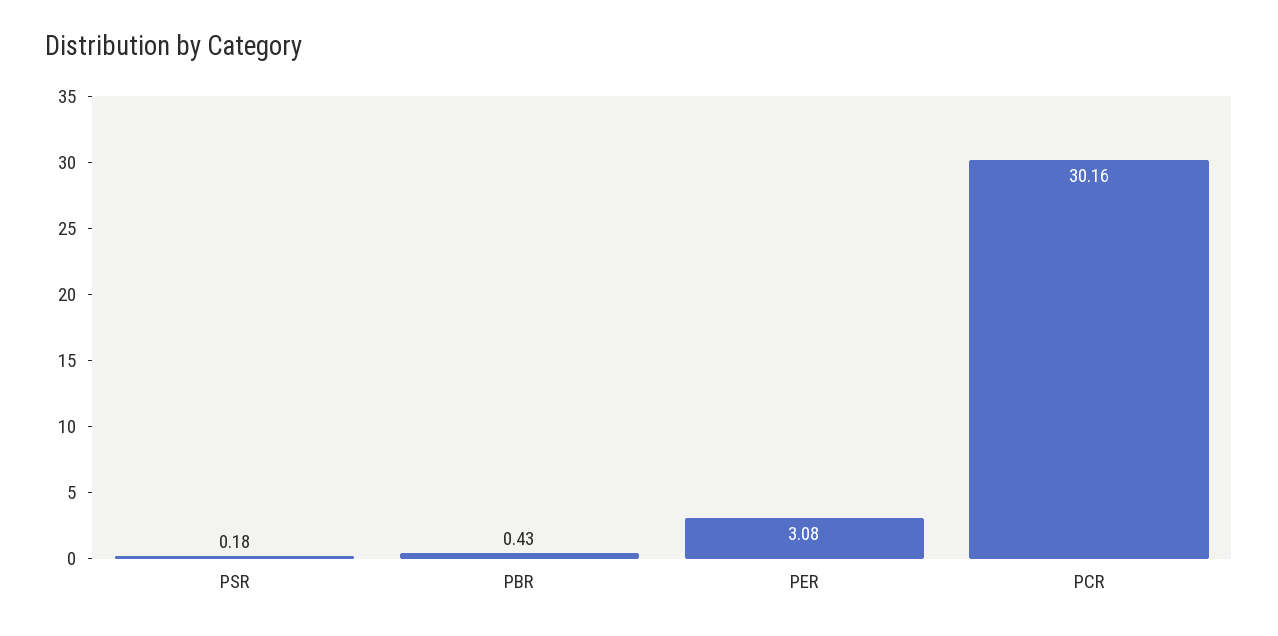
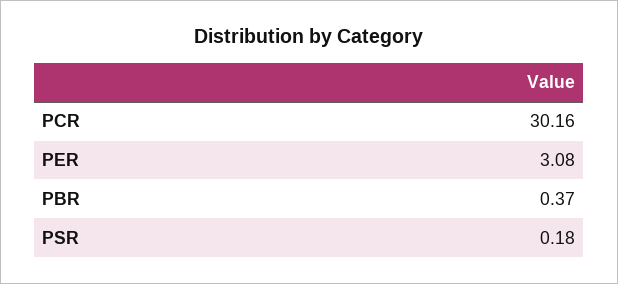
PBR: 0.43 -> 0.37

